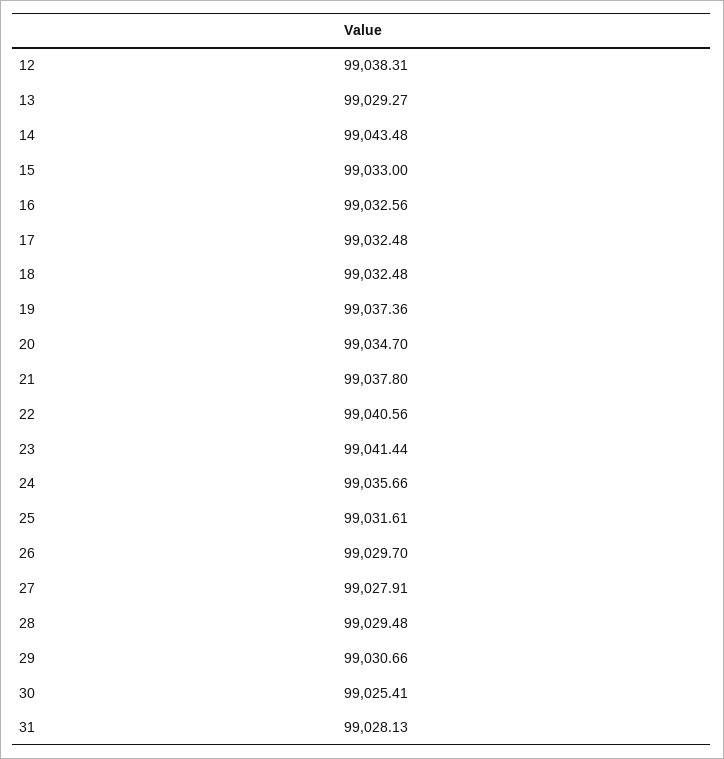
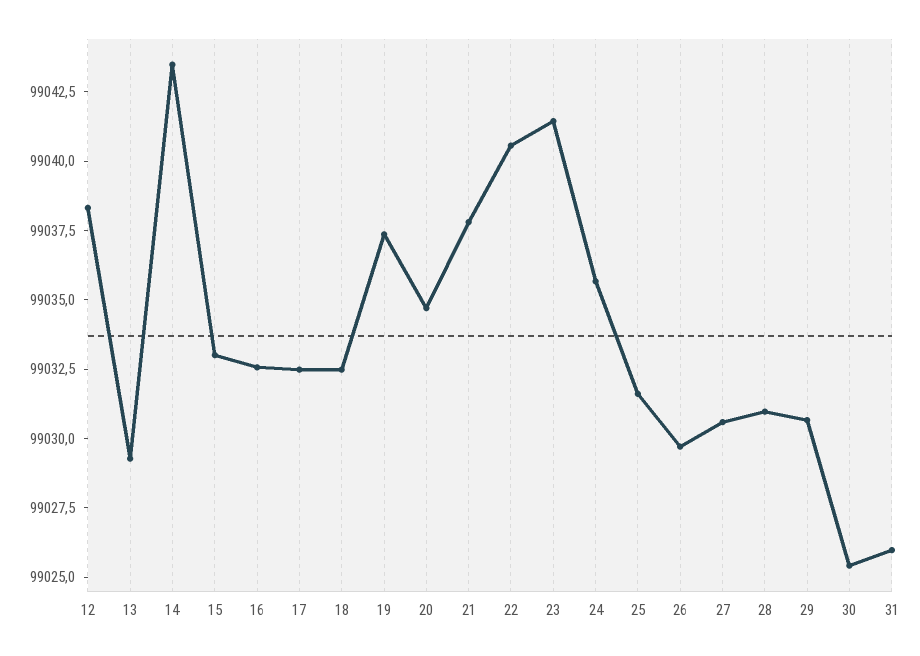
27: 99027.91 -> 99030.5
28: 99029.48 -> 99031
31: 99028.13 -> 99026

